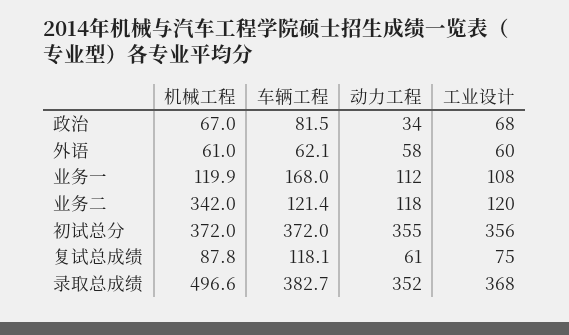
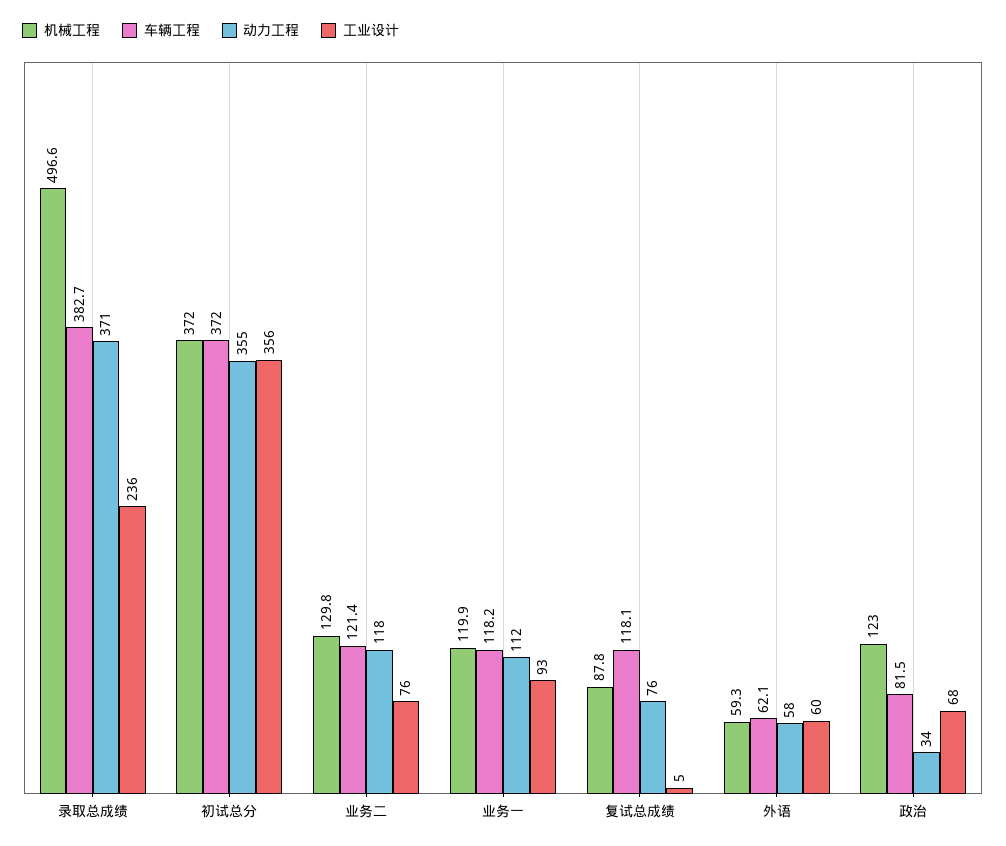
机械工程, 政治: 67 -> 123
机械工程, 外语: 61 -> 59.3
车辆工程, 业务一: 168 -> 118.2
工业设计, 业务一: 108 -> 93
机械工程, 业务二: 342 -> 129.8
工业设计, 业务二: 120 -> 76
动力工程, 复试总成绩: 61 -> 76
工业设计, 复试总成绩: 75 -> 5
动力工程, 录取总成绩: 352 -> 371
工业设计, 录取总成绩: 368 -> 236

